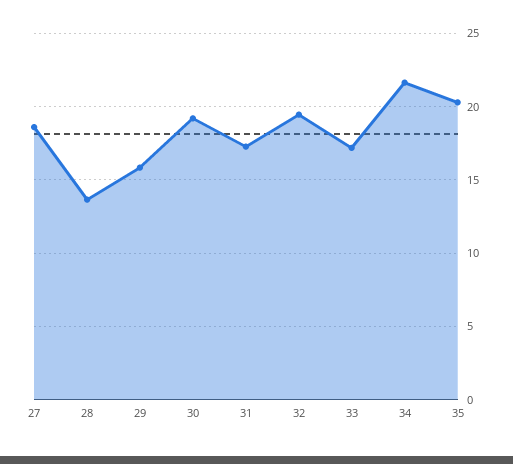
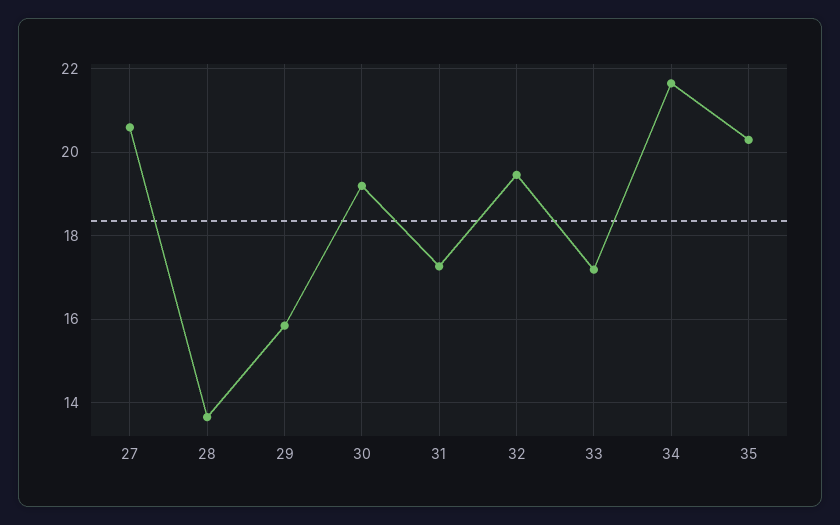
27: 18.5 -> 20.6

